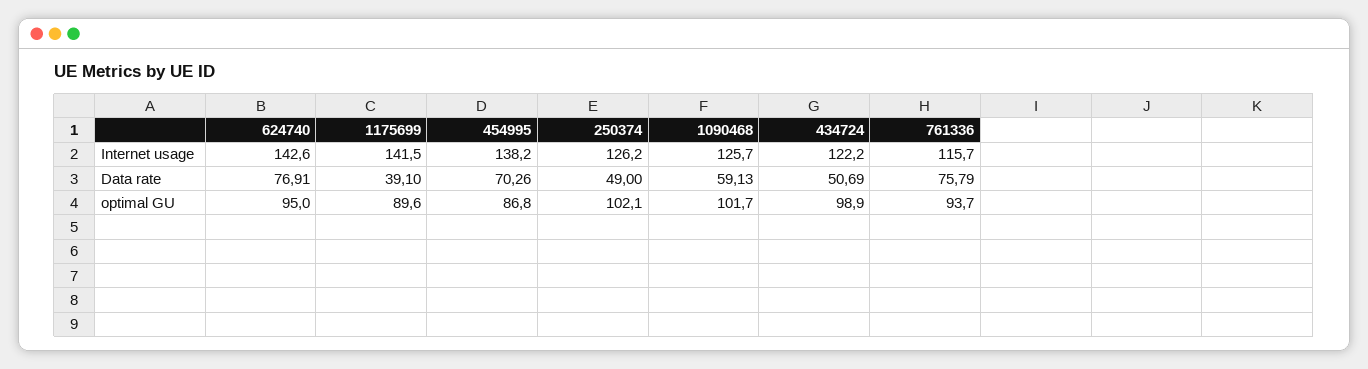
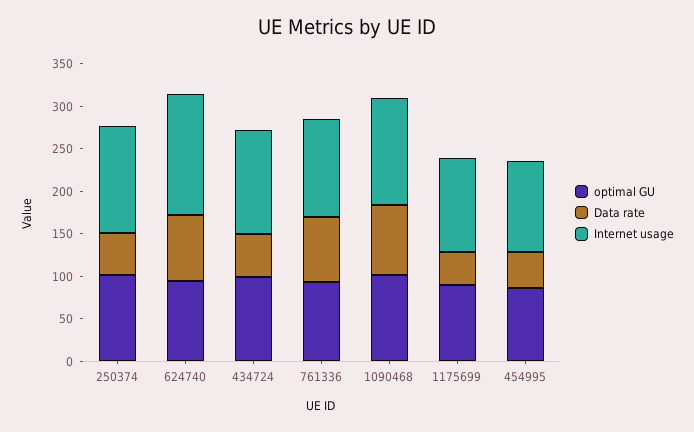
Internet usage, 1175699: 141.5 -> 110
Internet usage, 454995: 138.2 -> 110
Data rate, 454995: 70.26 -> 40
Data rate, 1090468: 59.13 -> 80

